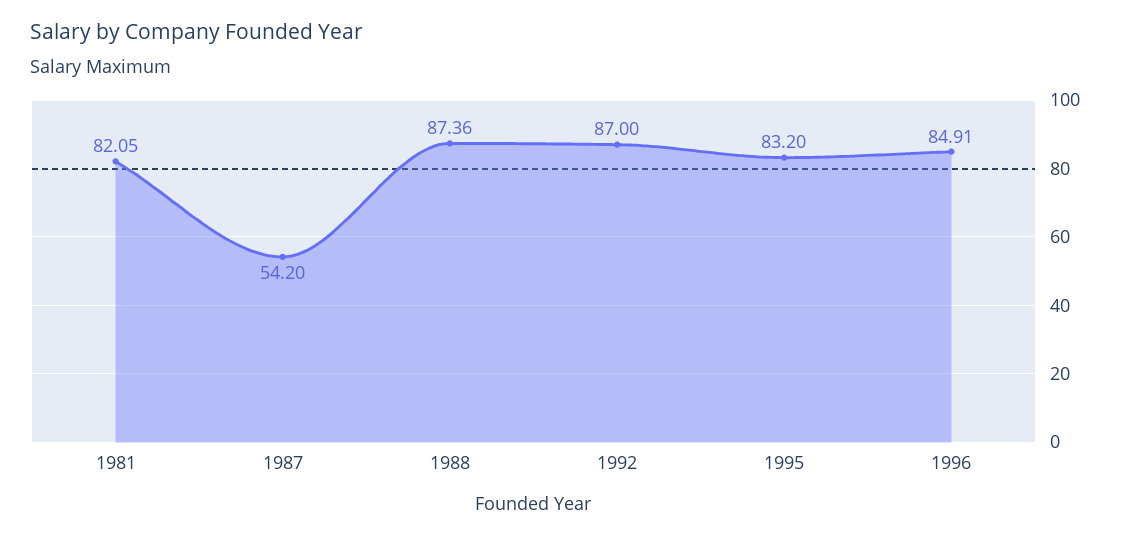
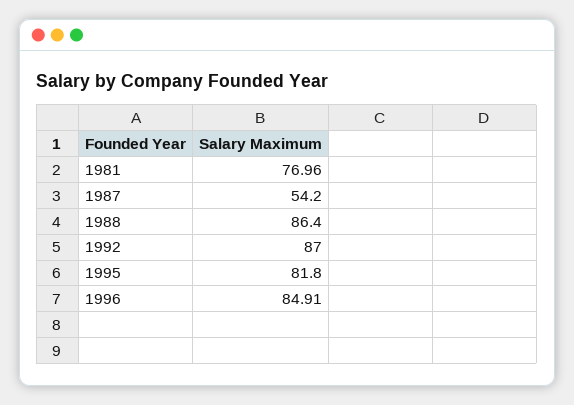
1981: 82.05 -> 76.96
1988: 87.36 -> 86.4
1995: 83.2 -> 81.8

